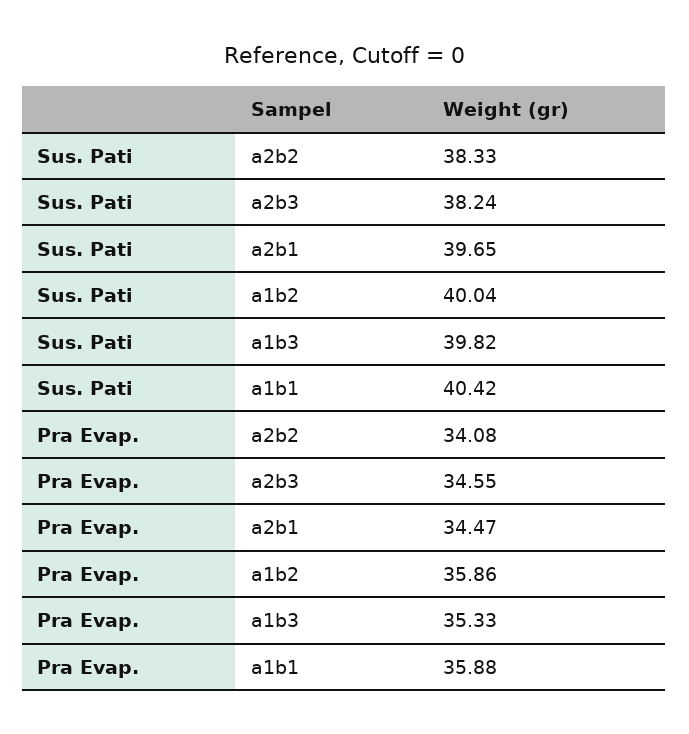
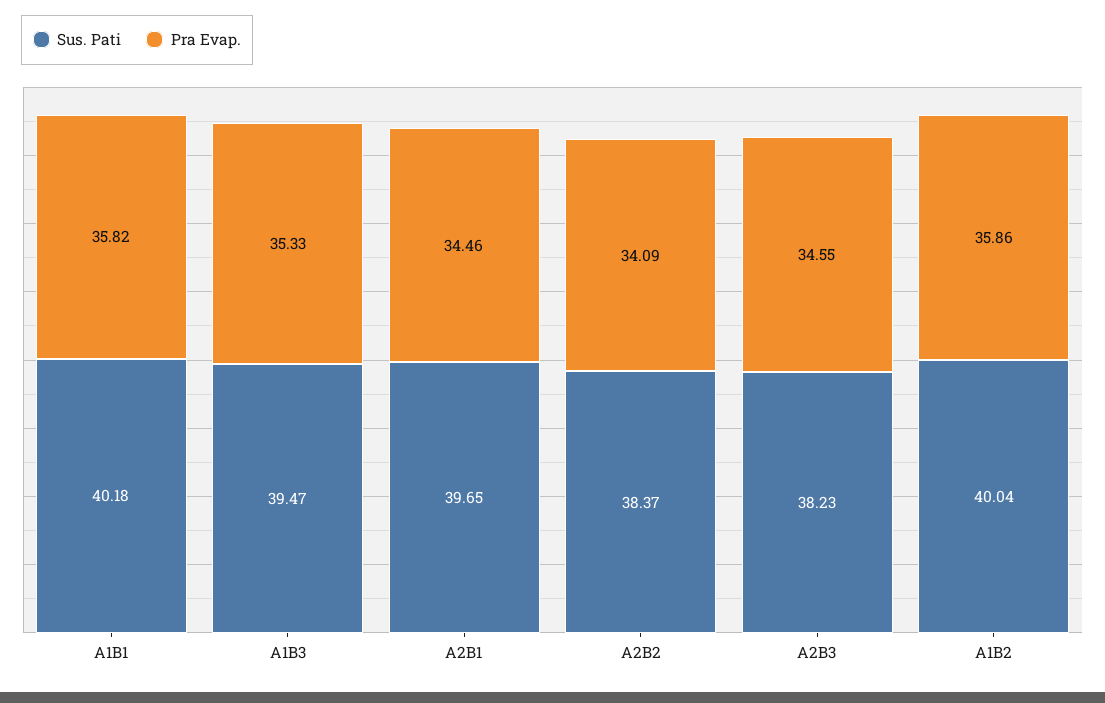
Sus. Pati, a2b2: 38.33 -> 38.37
Sus. Pati, a2b3: 38.24 -> 38.23
Sus. Pati, a1b3: 39.82 -> 39.47
Sus. Pati, a1b1: 40.42 -> 40.18
Pra Evap., a2b2: 34.08 -> 34.09
Pra Evap., a2b1: 34.47 -> 34.46
Pra Evap., a1b1: 35.88 -> 35.82

